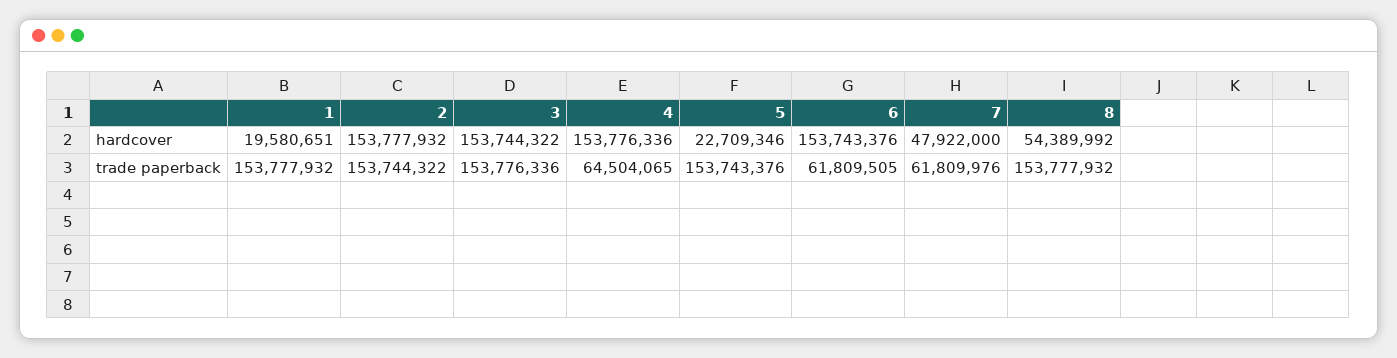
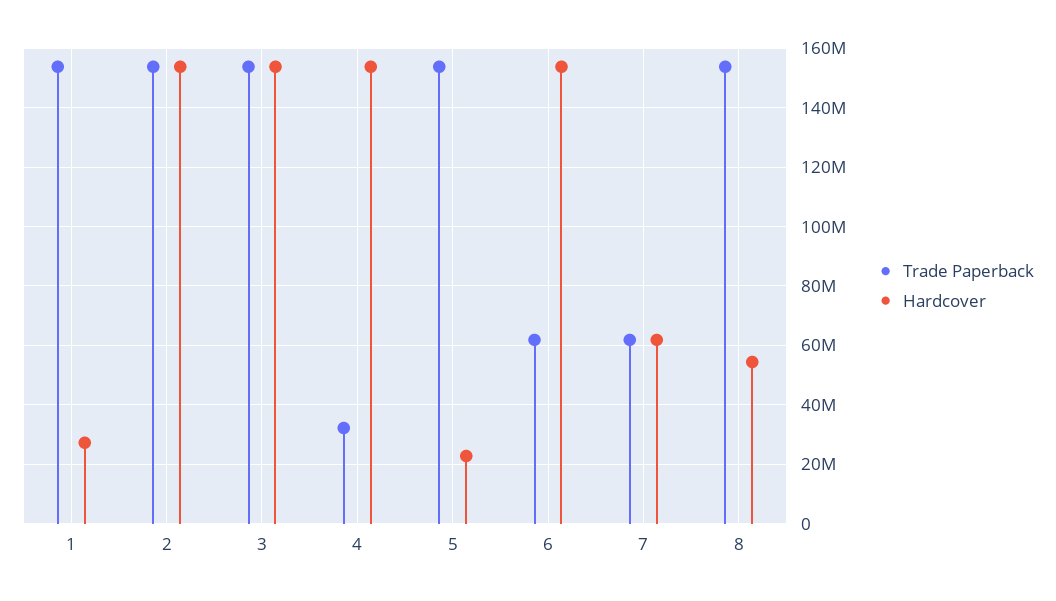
hardcover, 1: 19580651 -> 27500000
hardcover, 7: 47922000 -> 62500000
trade paperback, 4: 64504065 -> 32500000

